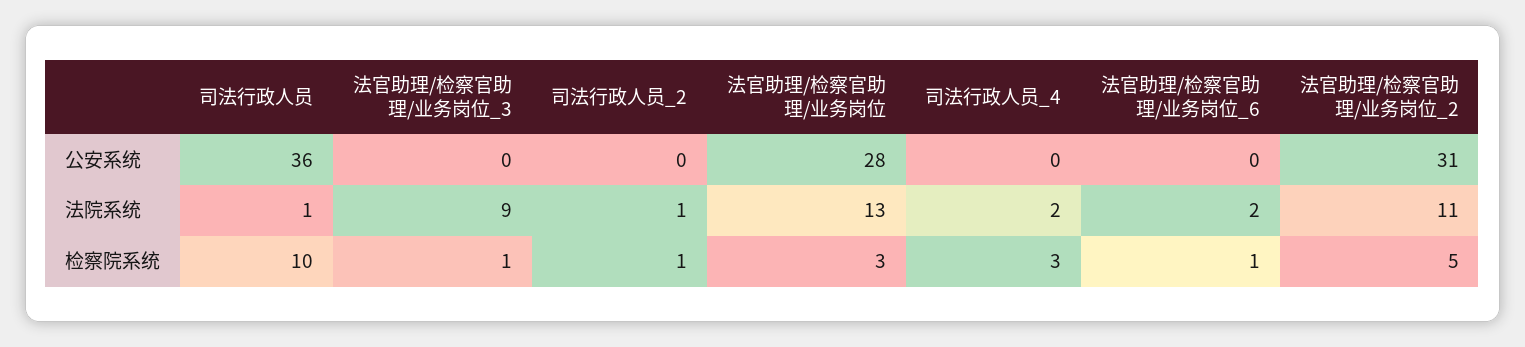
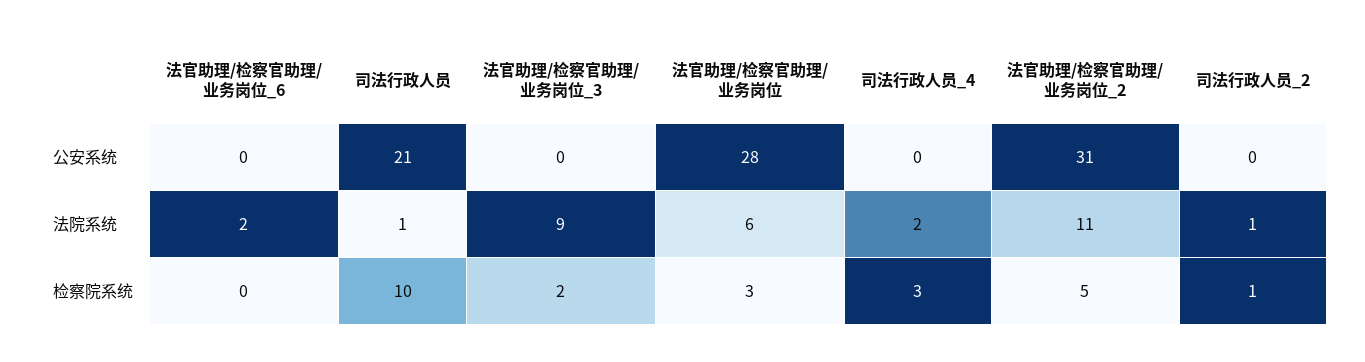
司法行政人员, 公安系统: 36 -> 21
法官助理/检察官助理/业务岗位, 法院系统: 13 -> 6
法官助理/检察官助理/业务岗位_3, 检察院系统: 1 -> 2
法官助理/检察官助理/业务岗位_6, 检察院系统: 1 -> 0

